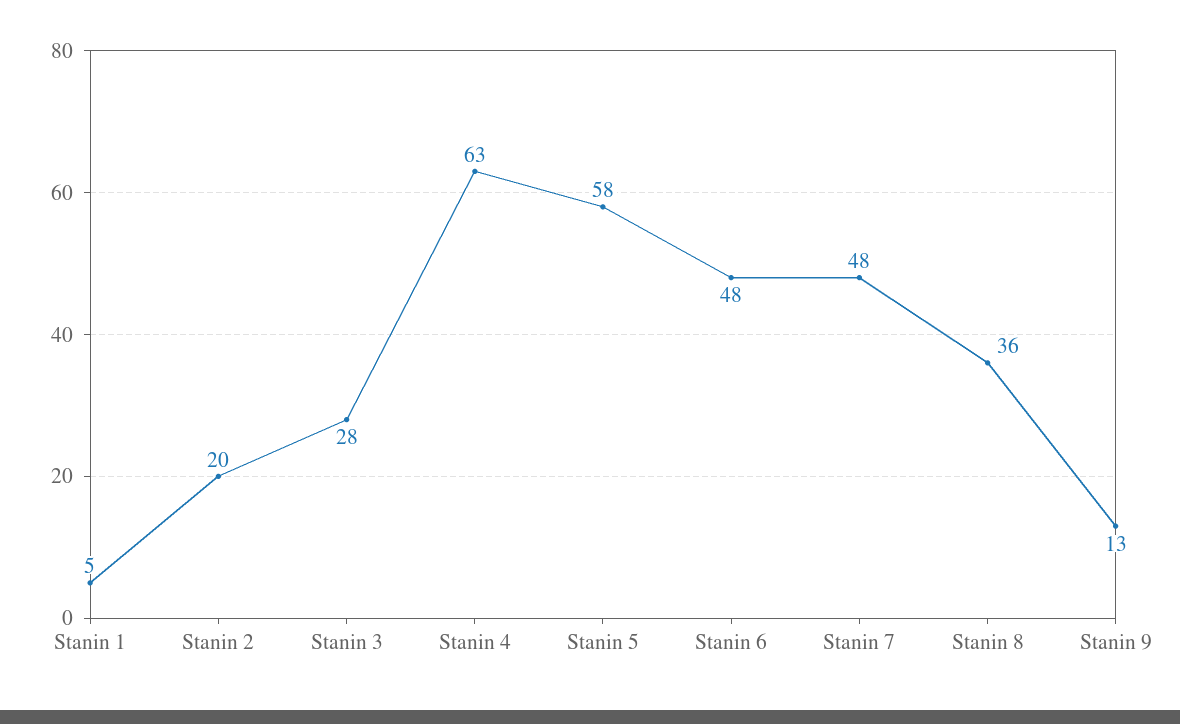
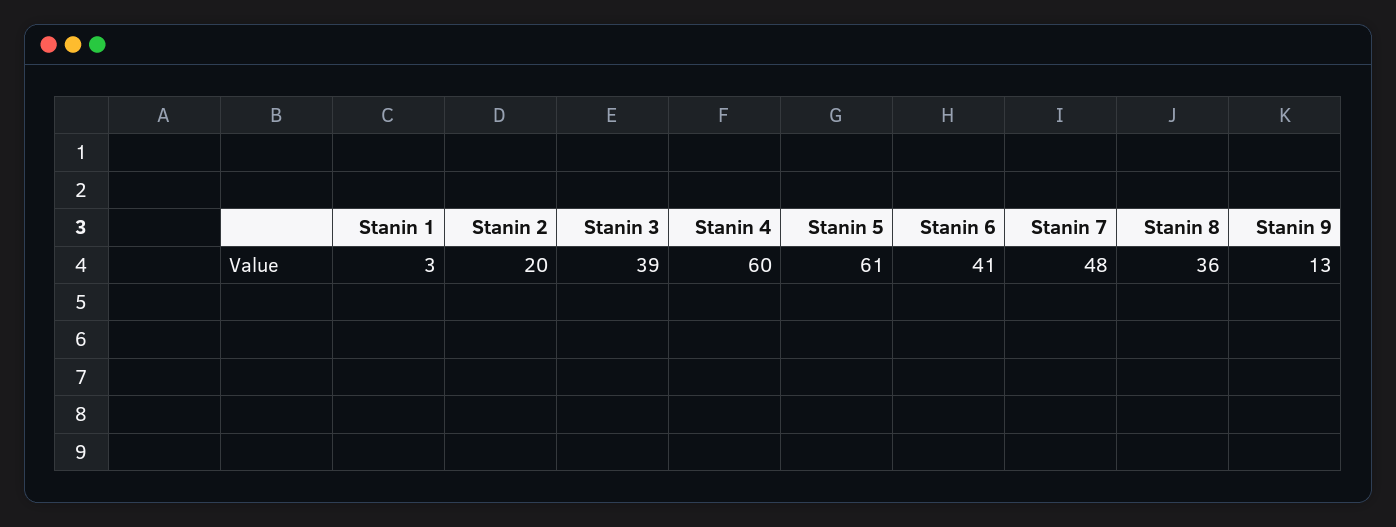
Stanin 1: 5 -> 3
Stanin 3: 28 -> 39
Stanin 4: 63 -> 60
Stanin 5: 58 -> 61
Stanin 6: 48 -> 41

